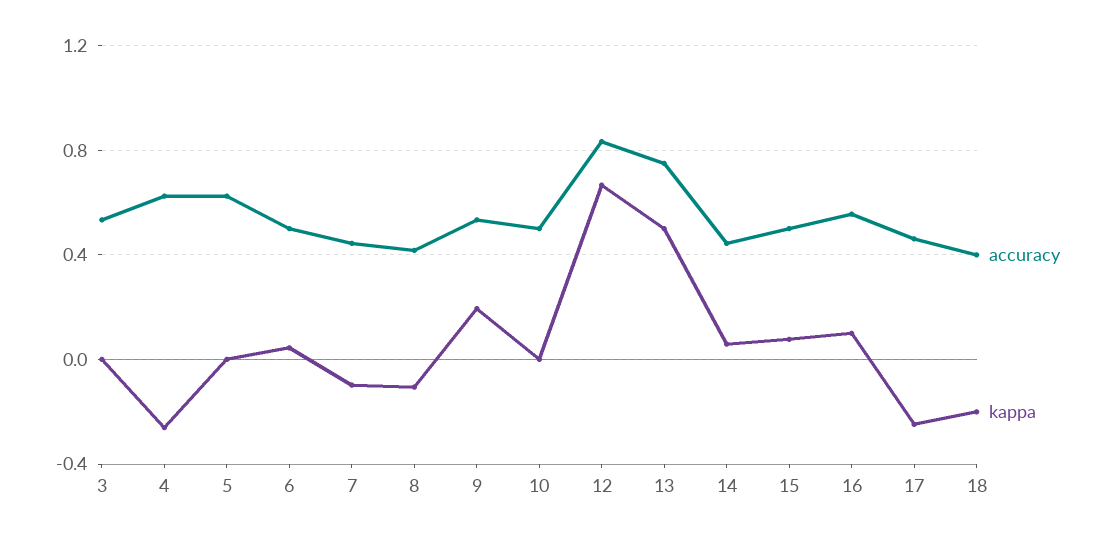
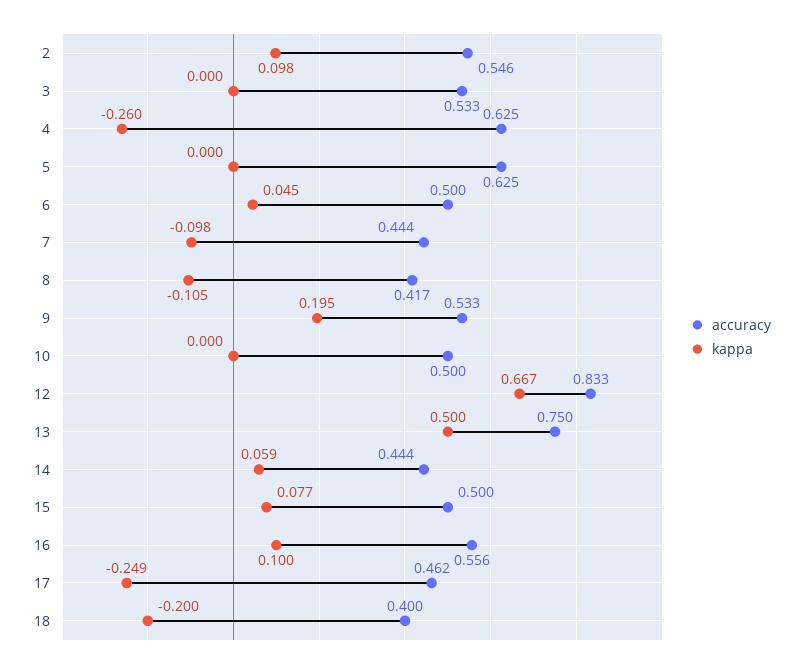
accuracy, 2: none -> 0.546
kappa, 2: none -> 0.098

